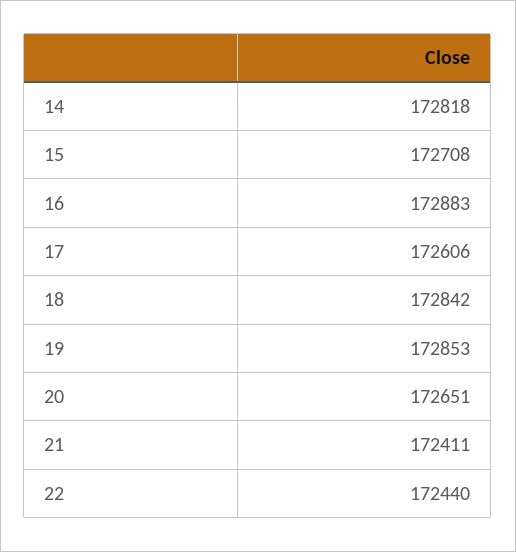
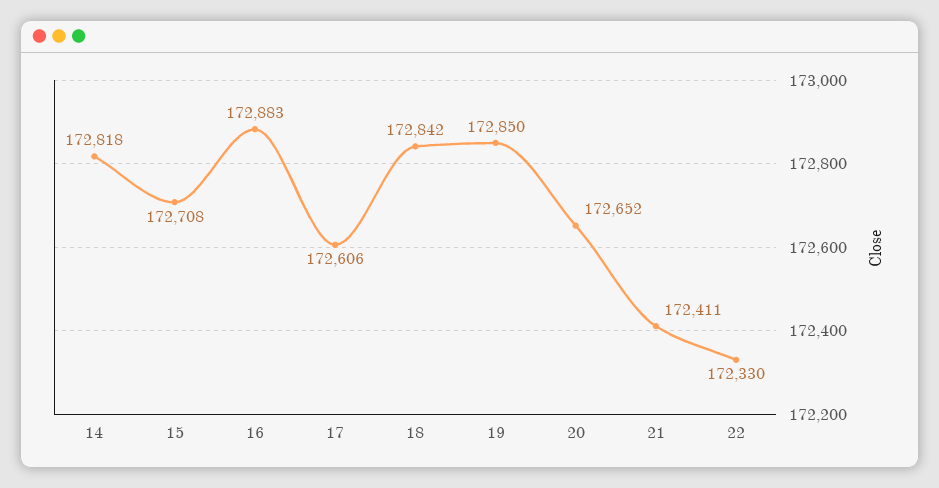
19: 172853 -> 172850
20: 172651 -> 172652
22: 172440 -> 172330

